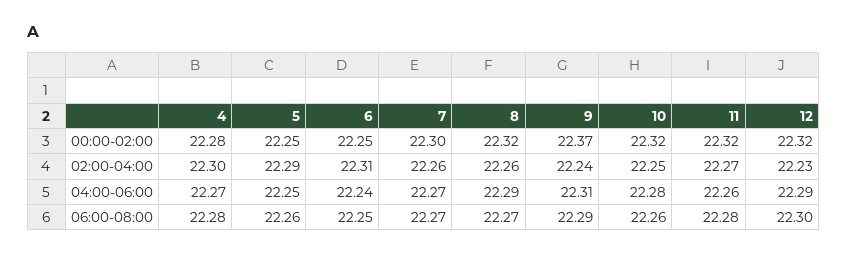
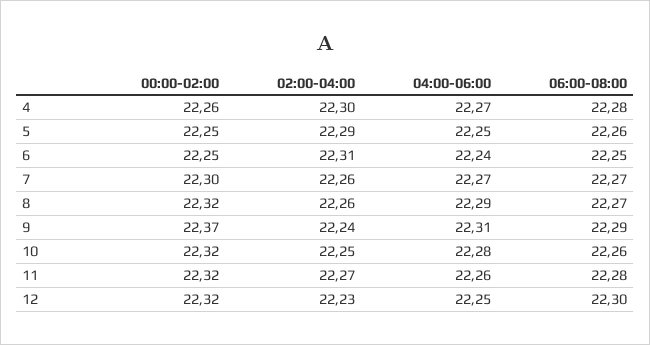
4, 00:00-02:00: 22.28 -> 22.26
12, 04:00-06:00: 22.29 -> 22.25

